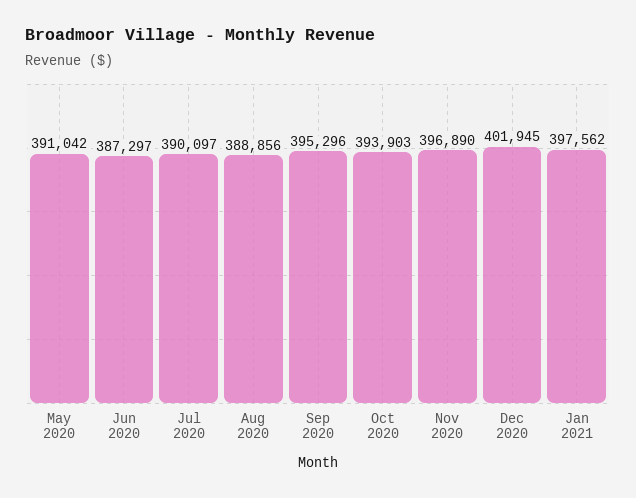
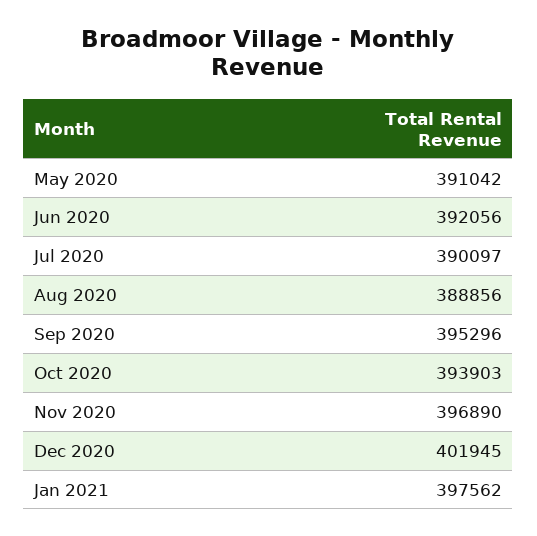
Jun 2020: 387297 -> 392056

